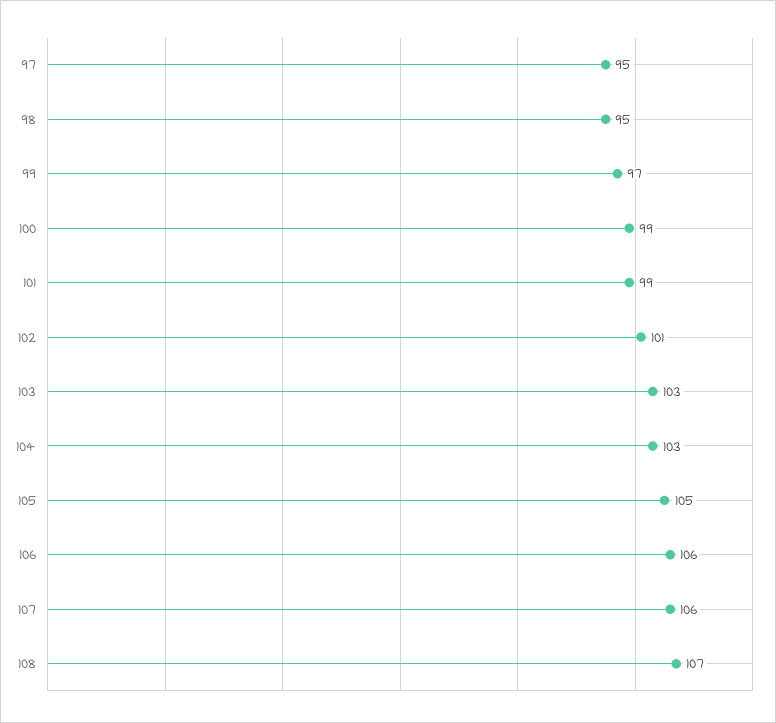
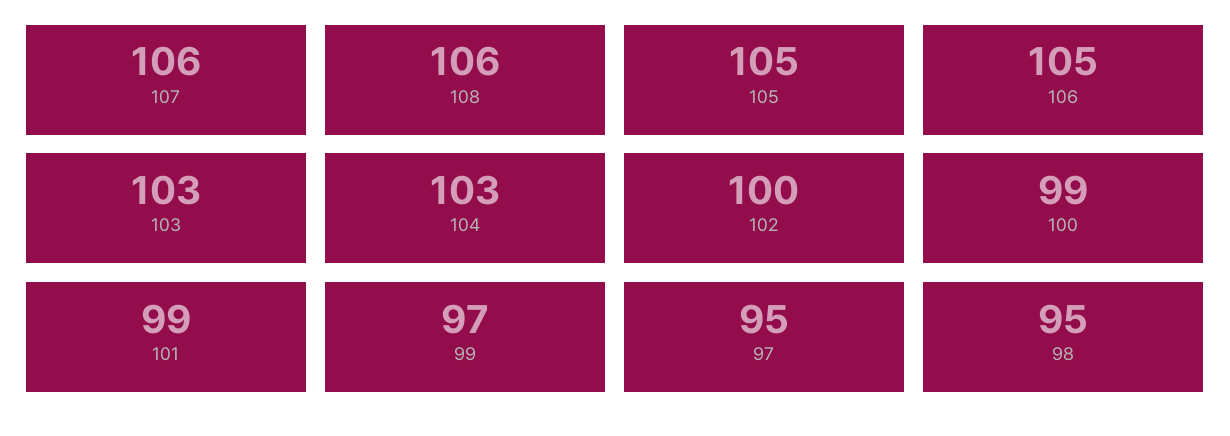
102: 101 -> 100
106: 106 -> 105
108: 107 -> 106

